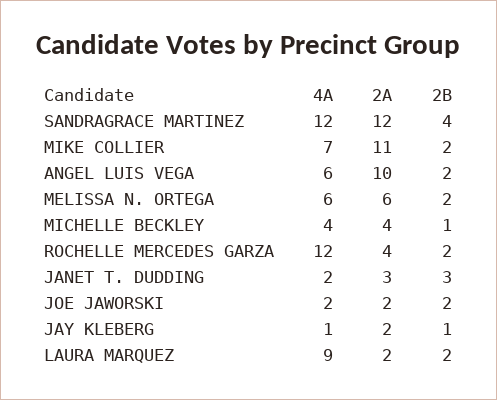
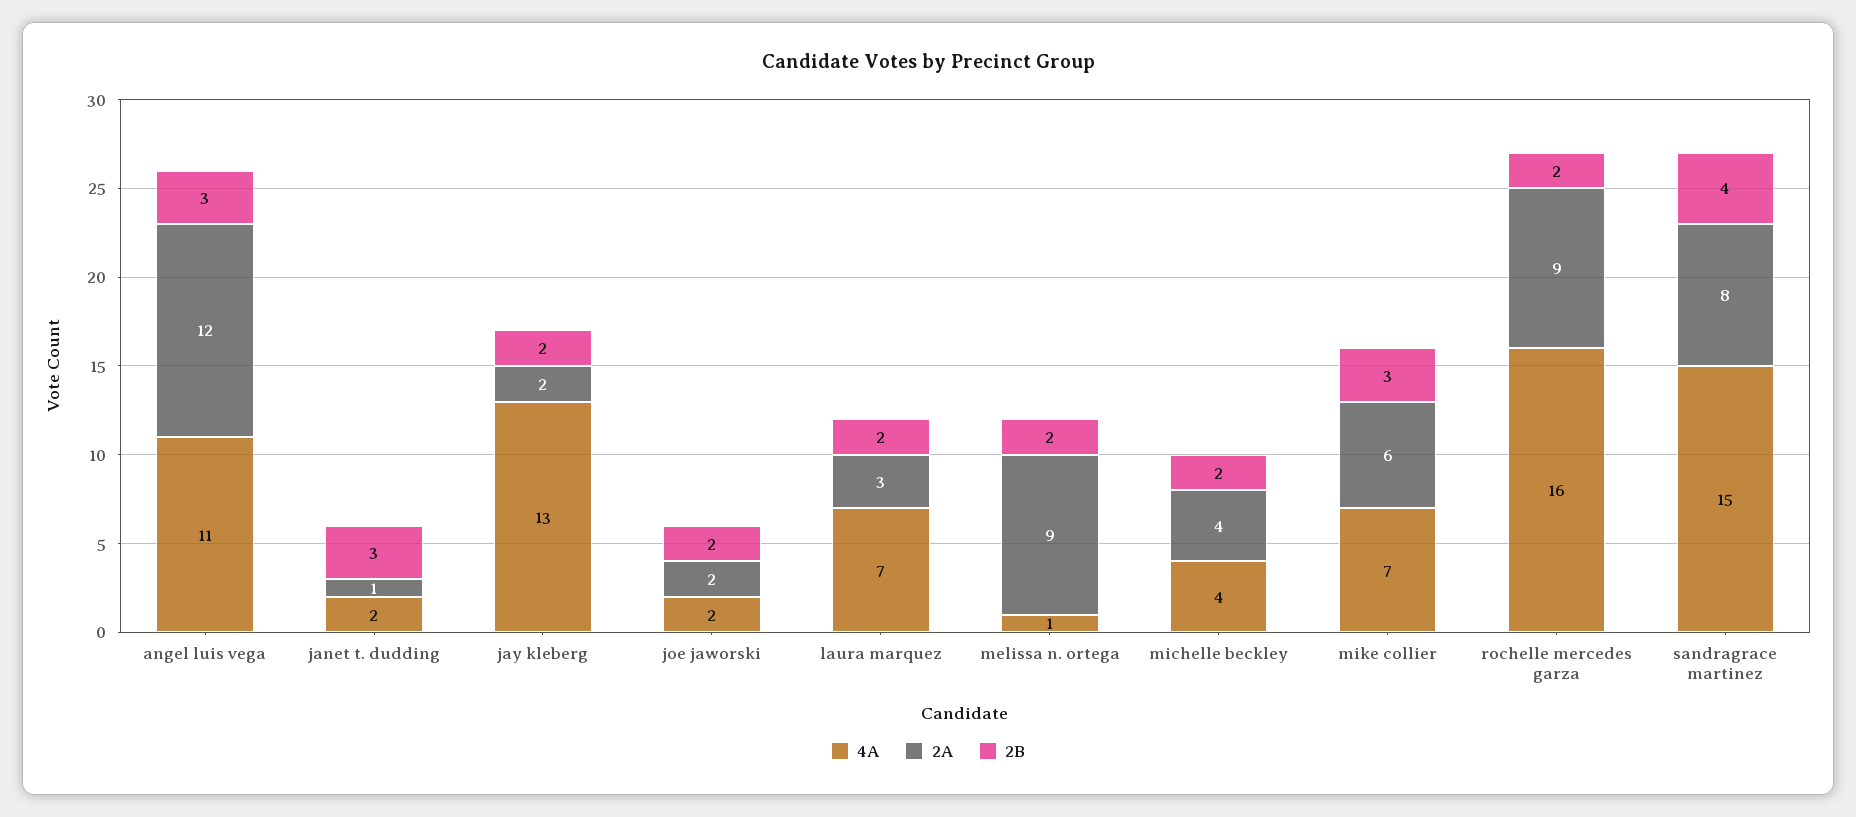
4A, SANDRAGRACE MARTINEZ: 12 -> 15
2A, SANDRAGRACE MARTINEZ: 12 -> 8
2A, MIKE COLLIER: 11 -> 6
2B, MIKE COLLIER: 2 -> 3
4A, ANGEL LUIS VEGA: 6 -> 11
2A, ANGEL LUIS VEGA: 10 -> 12
2B, ANGEL LUIS VEGA: 2 -> 3
4A, MELISSA N. ORTEGA: 6 -> 1
2A, MELISSA N. ORTEGA: 6 -> 9
2B, MICHELLE BECKLEY: 1 -> 2
4A, ROCHELLE MERCEDES GARZA: 12 -> 16
2A, ROCHELLE MERCEDES GARZA: 4 -> 9
2A, JANET T. DUDDING: 3 -> 1
4A, JAY KLEBERG: 1 -> 13
2B, JAY KLEBERG: 1 -> 2
4A, LAURA MARQUEZ: 9 -> 7
2A, LAURA MARQUEZ: 2 -> 3

